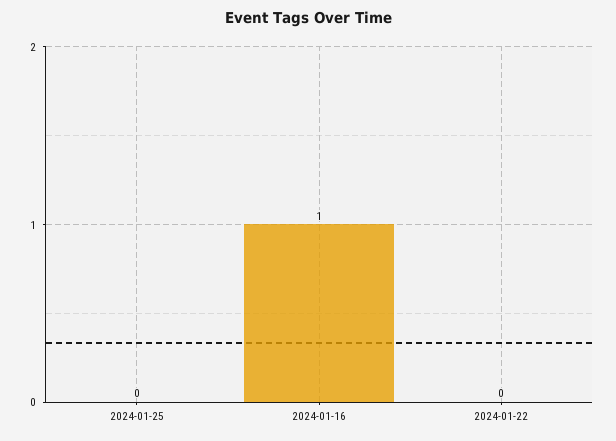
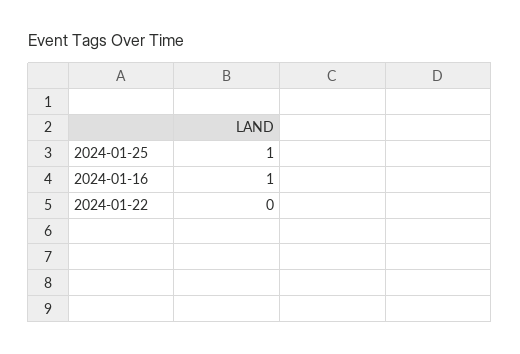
2024-01-25: 0 -> 1

